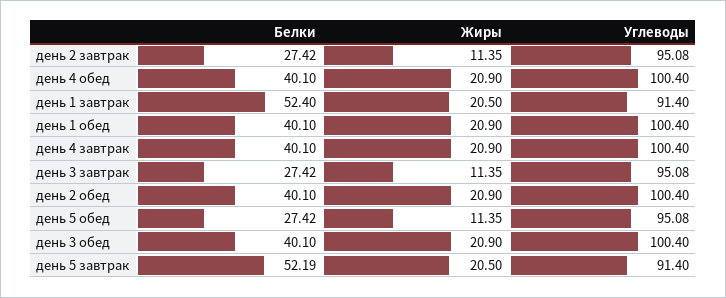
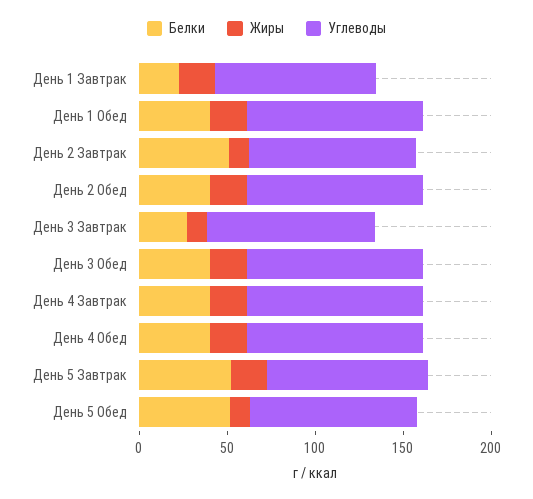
Белки, день 2 завтрак: 27.42 -> 50
Белки, день 1 завтрак: 52.4 -> 20
Белки, день 5 обед: 27.42 -> 50

